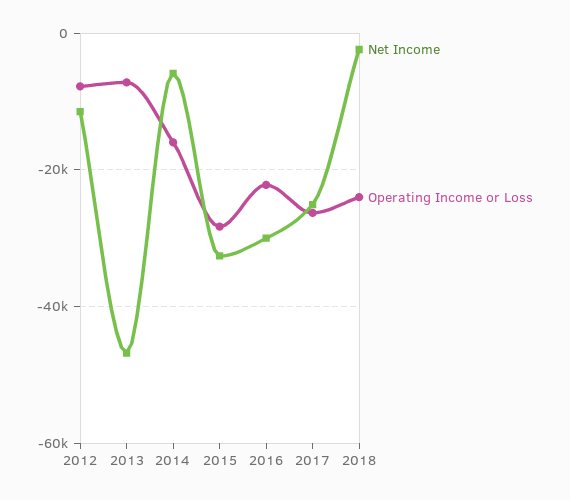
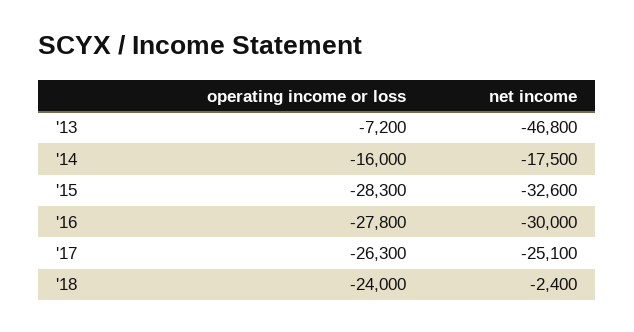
Net Income, 2012: -12000 -> none
Operating Income or Loss, 2012: -8000 -> none
Net Income, 2014: -6000 -> -17500
Operating Income or Loss, 2016: -22000 -> -27800

